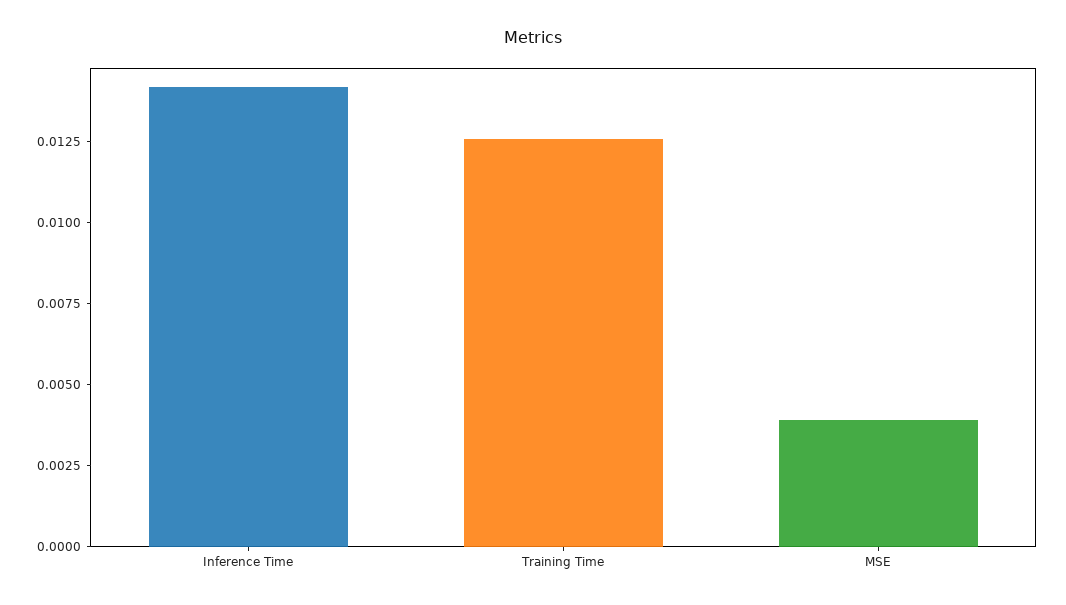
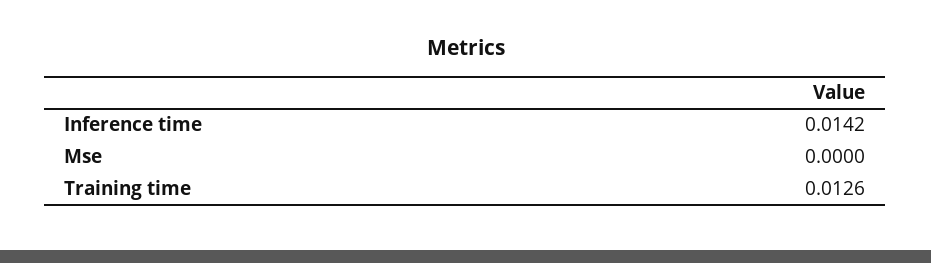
MSE: 0.004 -> 0

